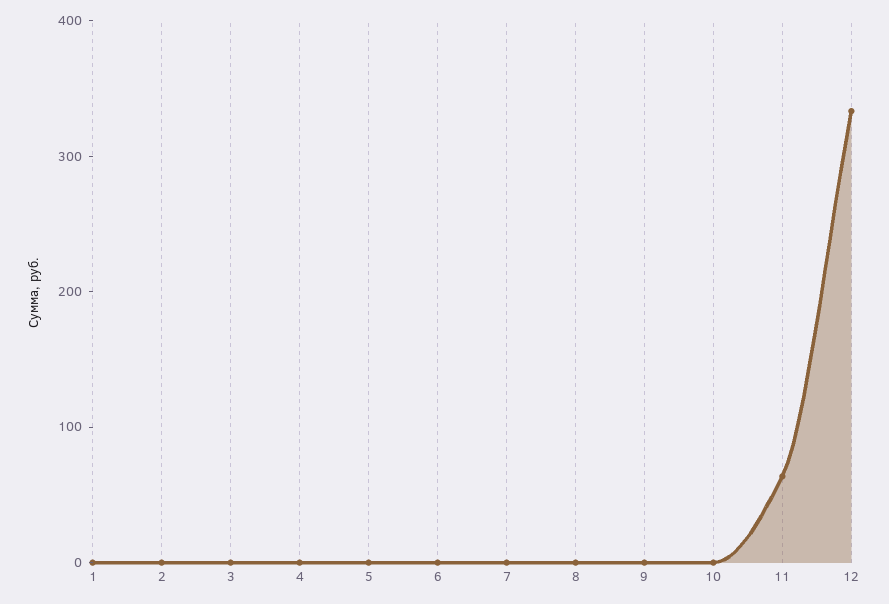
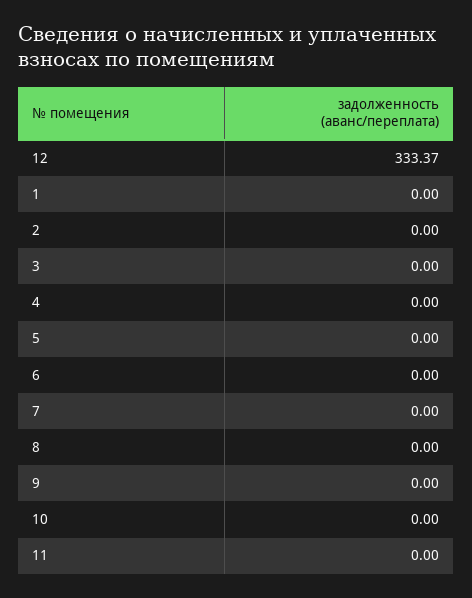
11: 60 -> 0

